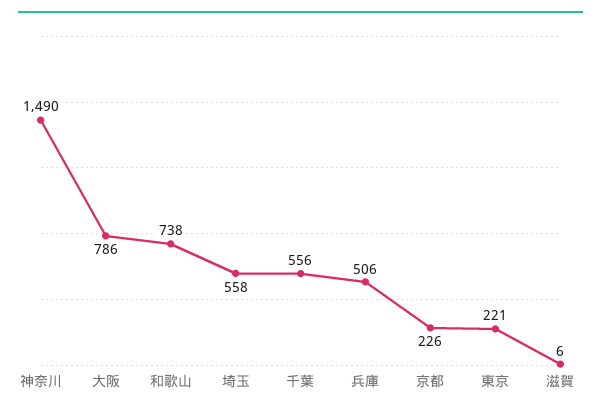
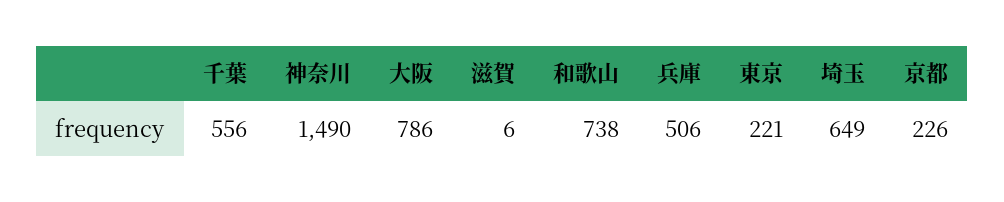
埼玉: 558 -> 649

